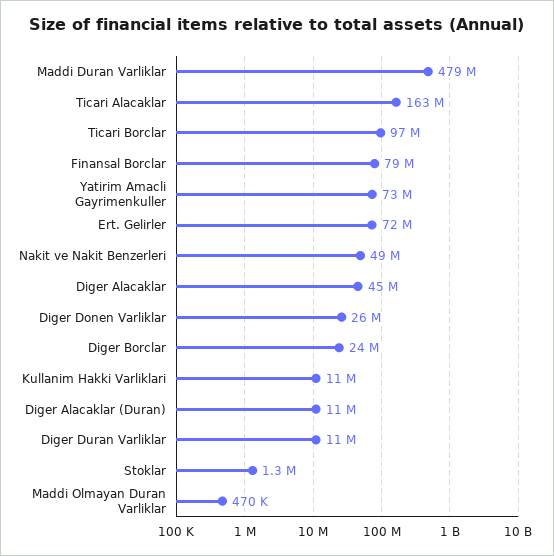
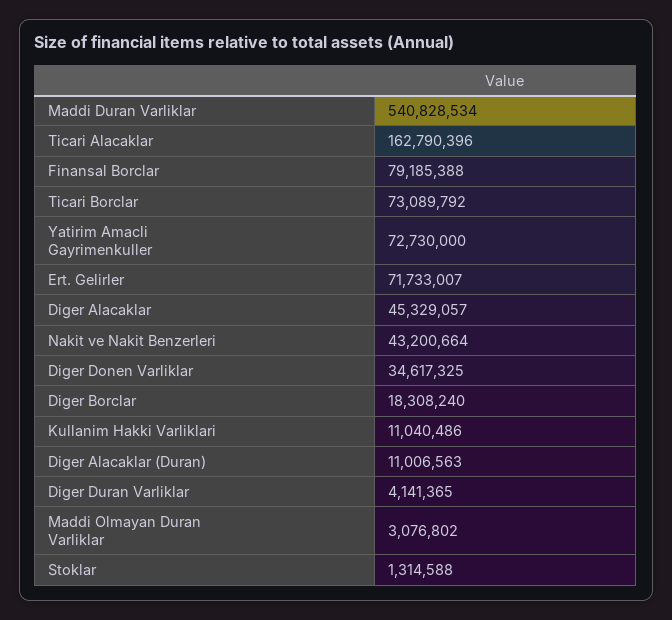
Maddi Duran Varliklar: 479000000 -> 540828534
Ticari Borclar: 97000000 -> 73089792
Nakit ve Nakit Benzerleri: 49000000 -> 43200664
Diger Donen Varliklar: 26000000 -> 34617325
Diger Borclar: 24000000 -> 18308240
Diger Duran Varliklar: 11000000 -> 4141365
Maddi Olmayan Duran Varliklar: 470000 -> 3076802

